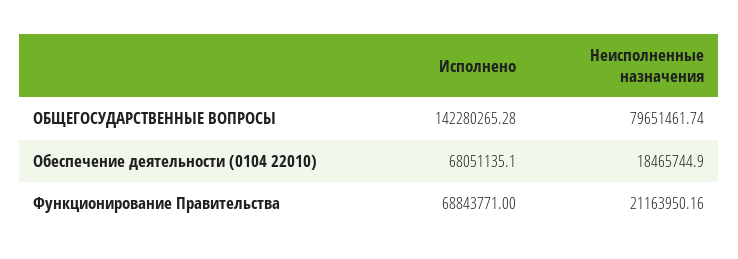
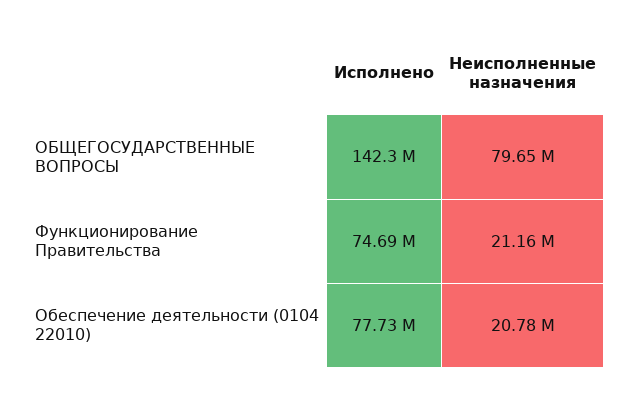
Исполнено, Обеспечение деятельности (0104 22010): 68051135.1 -> 77730000
Неисполненные назначения, Обеспечение деятельности (0104 22010): 18465744.9 -> 20780000
Исполнено, Функционирование Правительства: 68843771 -> 74690000

